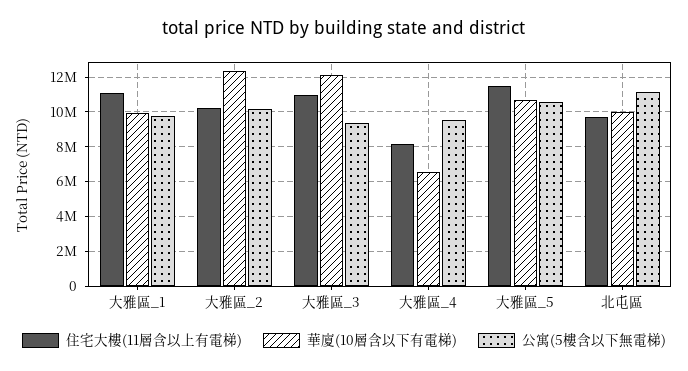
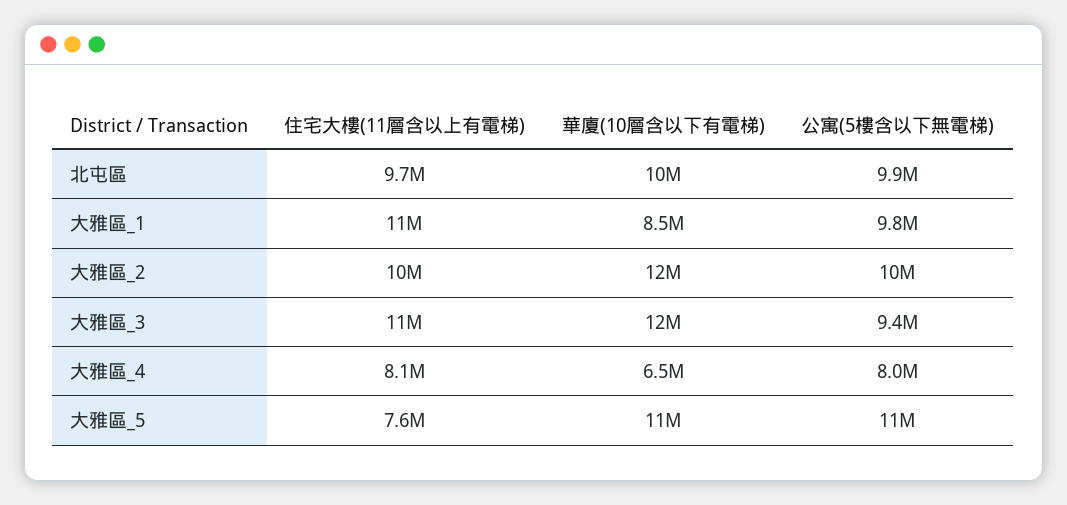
華廈(10層含以下有電梯), 大雅區_1: 10000000 -> 8500000
公寓(5樓含以下無電梯), 大雅區_4: 9500000 -> 8000000
住宅大樓(11層含以上有電梯), 大雅區_5: 11500000 -> 7600000
公寓(5樓含以下無電梯), 北屯區: 11000000 -> 9900000

